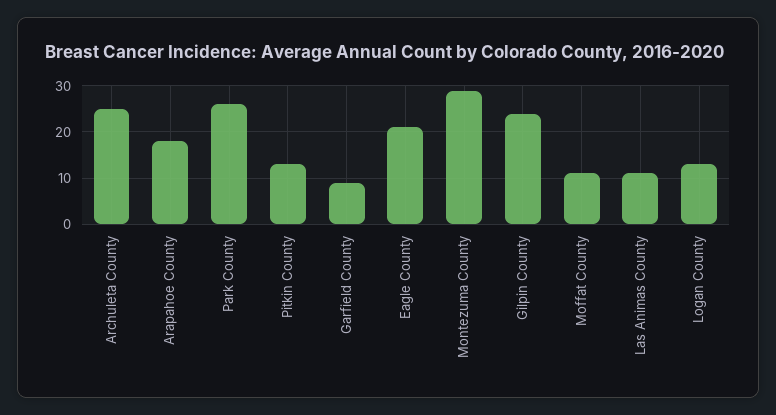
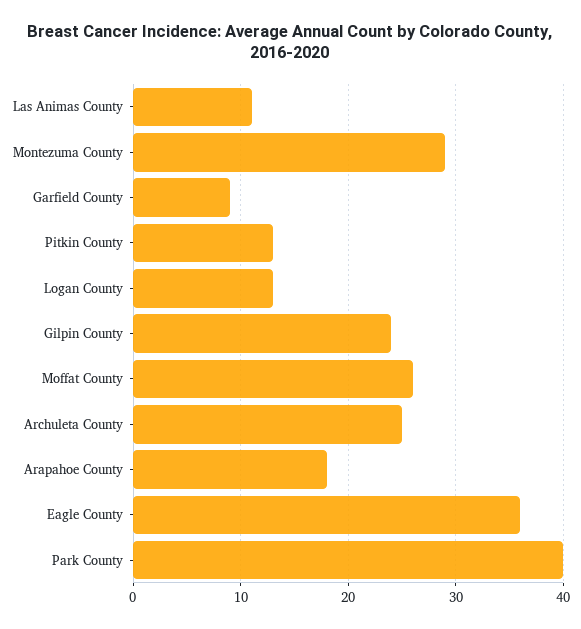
Park County: 25 -> 40
Eagle County: 20 -> 36
Moffat County: 10 -> 26

